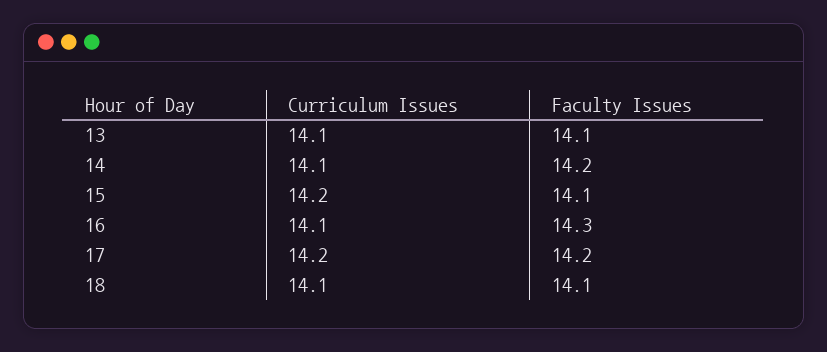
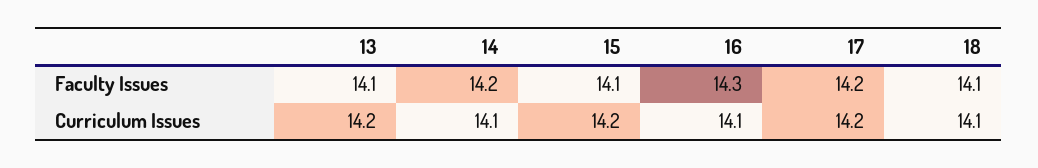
Curriculum Issues, 13: 14.1 -> 14.2

